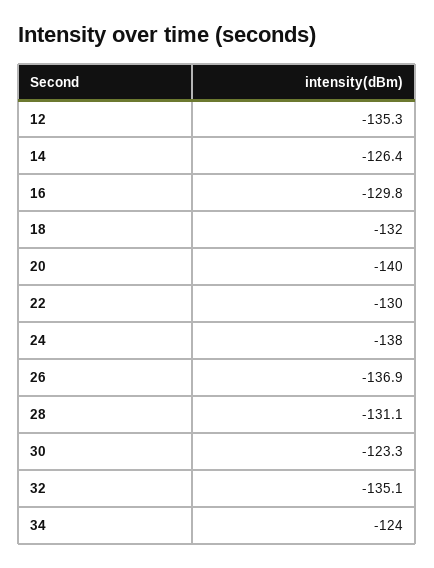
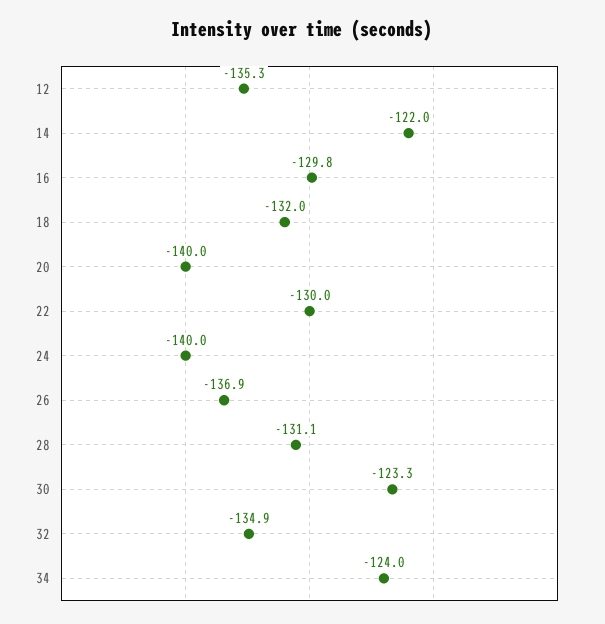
14: -126.4 -> -122
24: -138 -> -140
32: -135.1 -> -134.9

